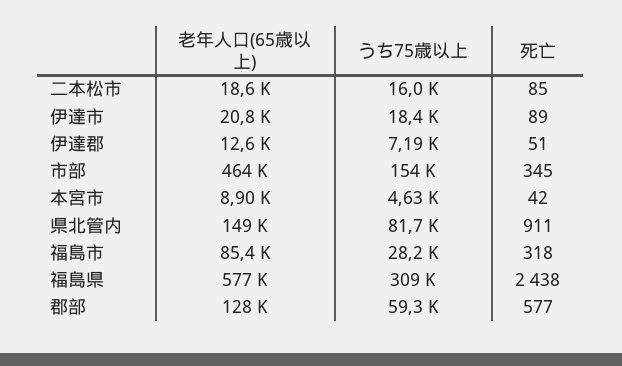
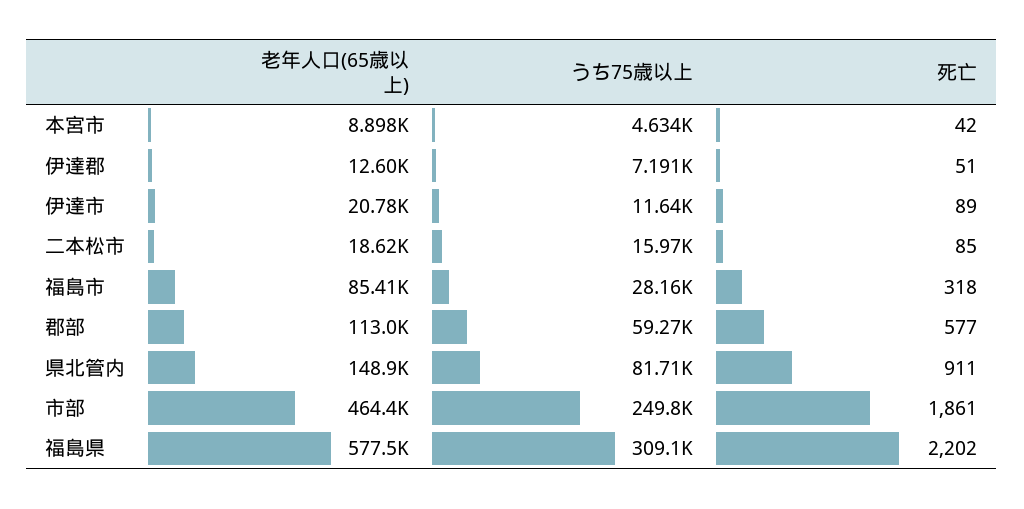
うち75歳以上, 伊達市: 18400 -> 11640
うち75歳以上, 市部: 154000 -> 249800
死亡, 市部: 345 -> 1861
死亡, 福島県: 2438 -> 2202
老年人口(65歳以上), 郡部: 128000 -> 113000

